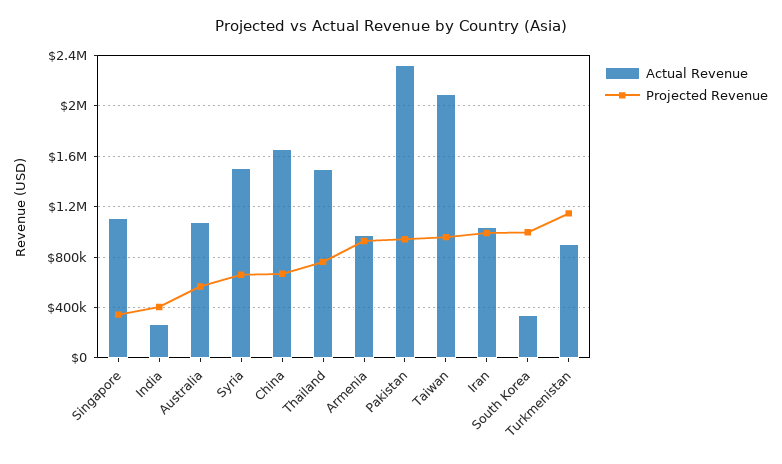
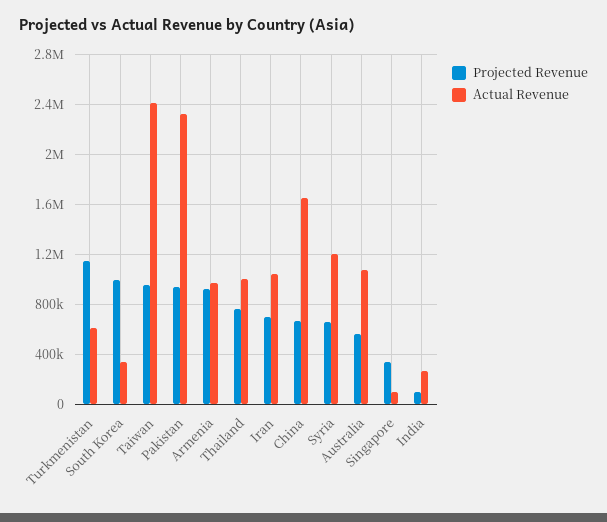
Actual Revenue, Singapore: 1100000 -> 100000
Projected Revenue, India: 400000 -> 100000
Actual Revenue, Syria: 1500000 -> 1200000
Actual Revenue, Thailand: 1500000 -> 1000000
Actual Revenue, Taiwan: 2100000 -> 2400000
Projected Revenue, Iran: 1000000 -> 700000
Actual Revenue, Turkmenistan: 900000 -> 600000

